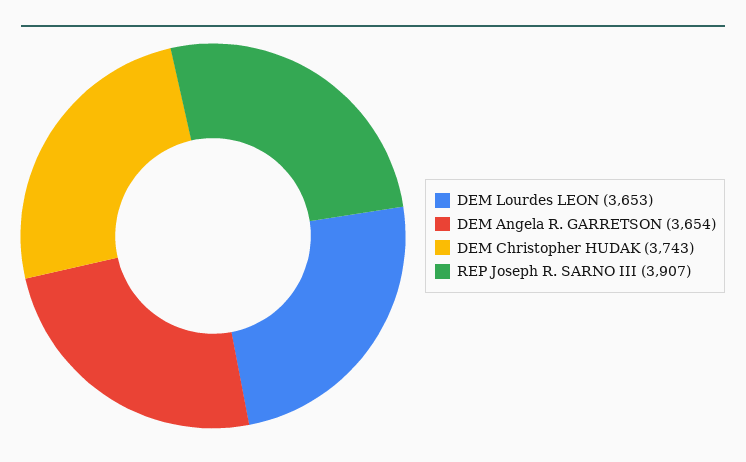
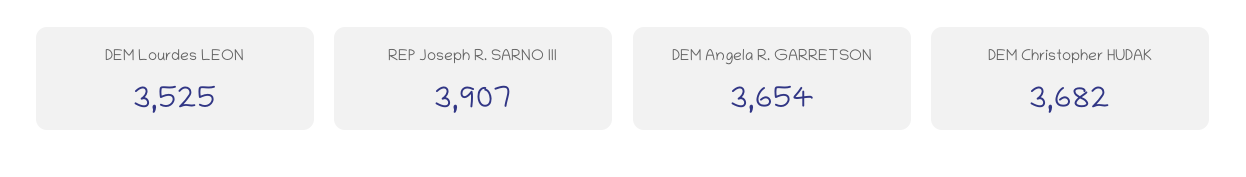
DEM Lourdes LEON: 3653 -> 3525
DEM Christopher HUDAK: 3743 -> 3682

